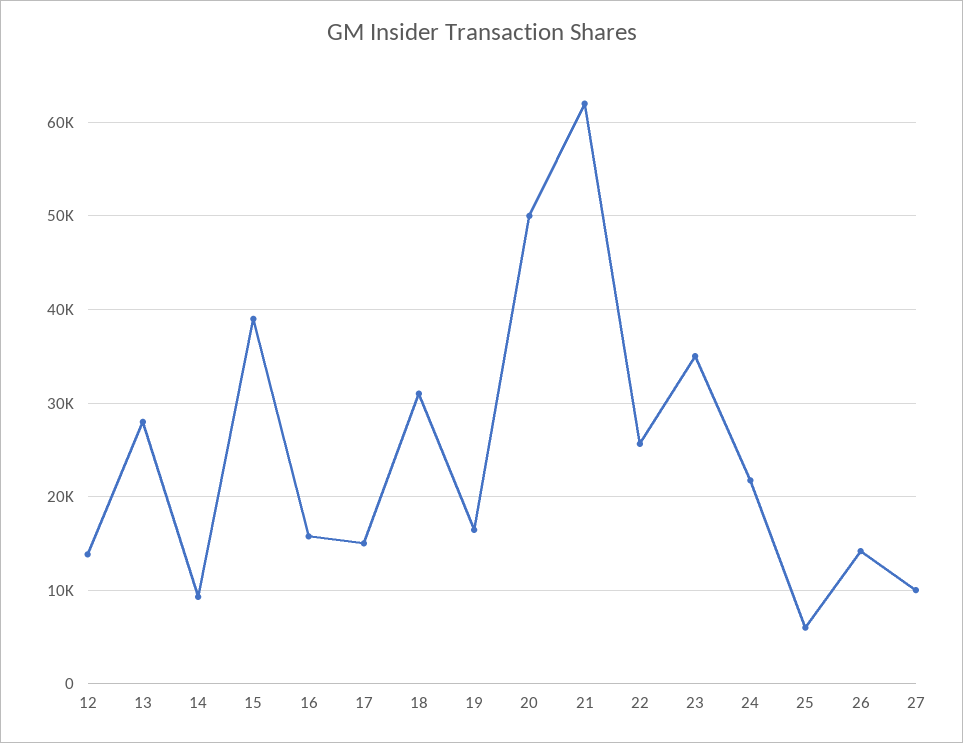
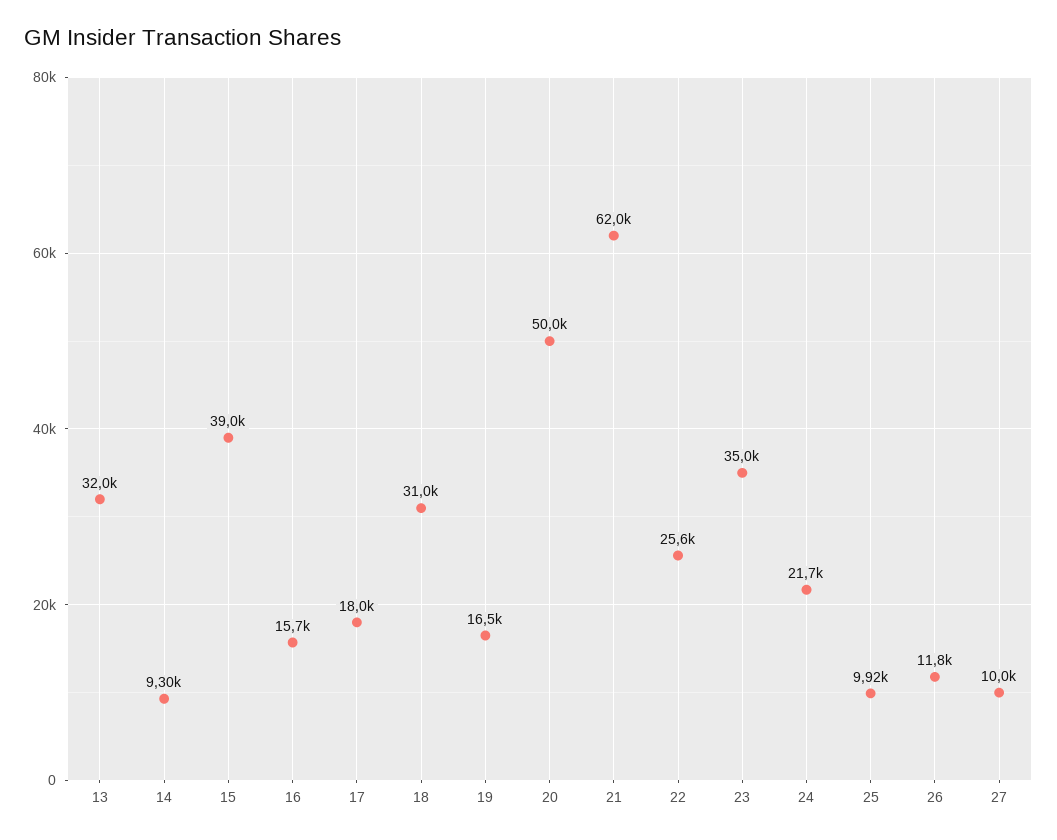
12: 14000 -> none
13: 28000 -> 32000
17: 15000 -> 18000
25: 6000 -> 9920
26: 14000 -> 11800

